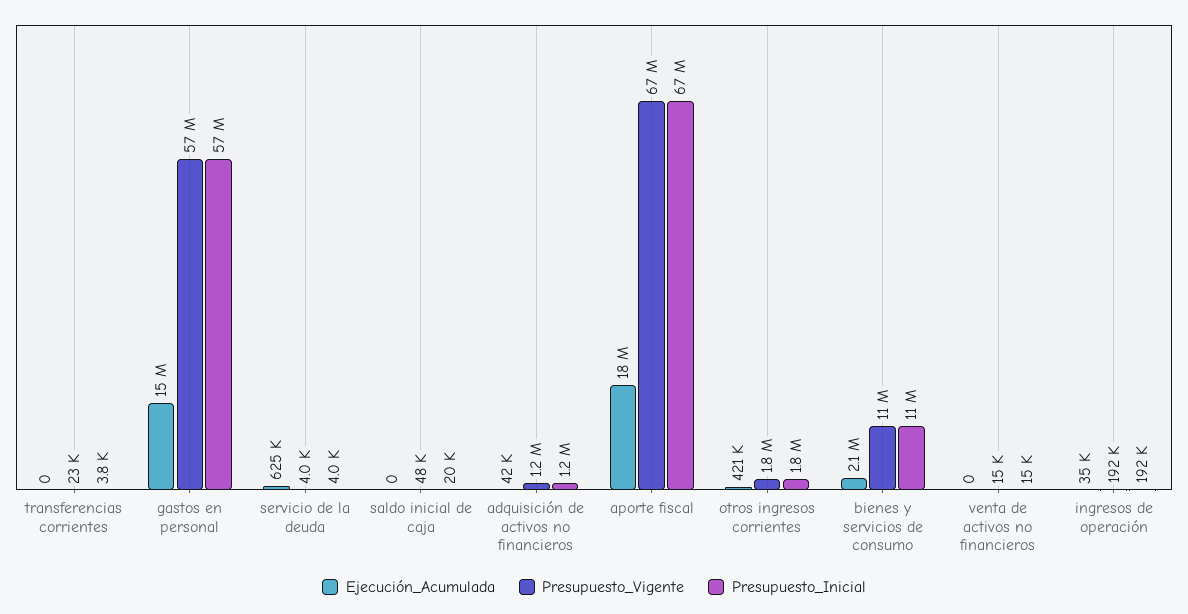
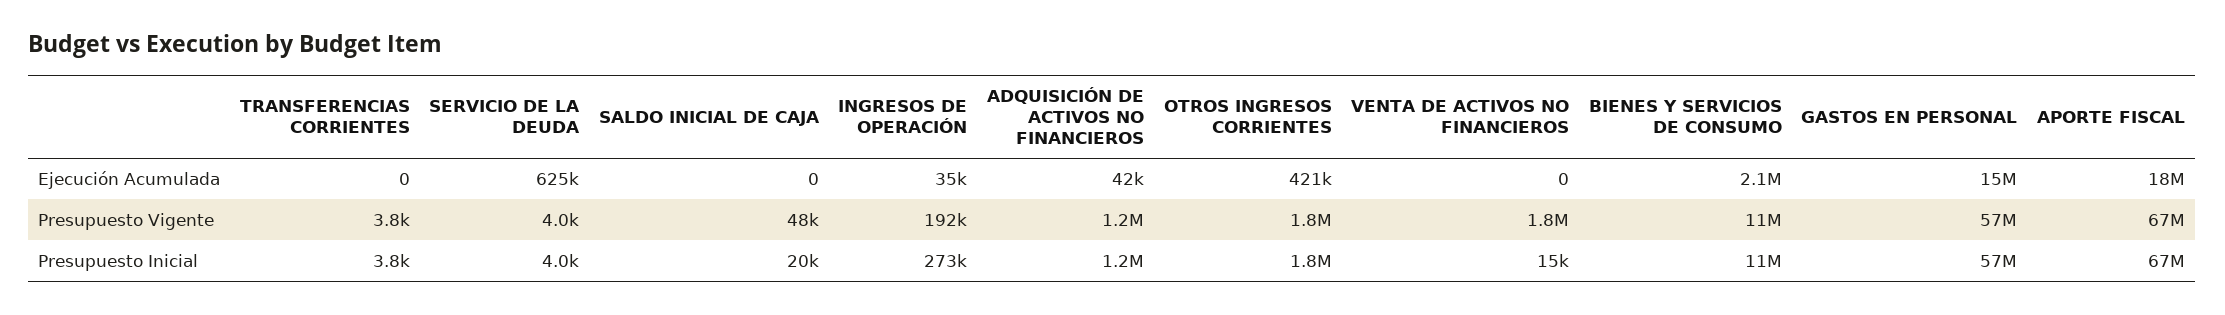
Presupuesto_Vigente, transferencias corrientes: 23000 -> 3800
Presupuesto_Vigente, venta de activos no financieros: 15000 -> 1800000
Presupuesto_Inicial, ingresos de operación: 192000 -> 273000

